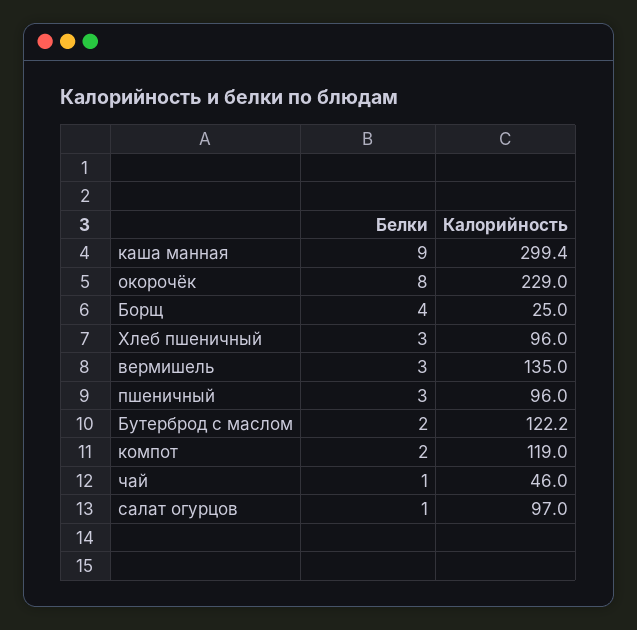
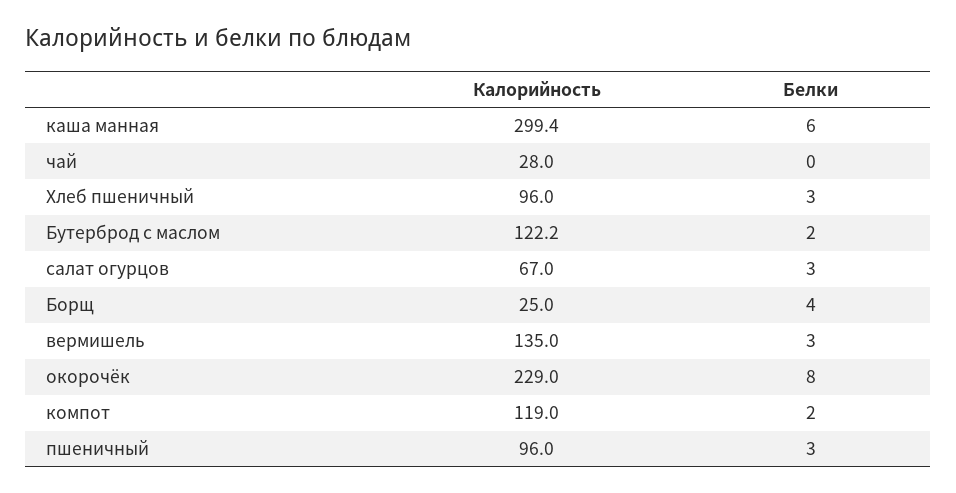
Белки, каша манная: 9 -> 6
Белки, чай: 1 -> 0
Калорийность, чай: 46 -> 28
Белки, салат огурцов: 1 -> 3
Калорийность, салат огурцов: 97 -> 67

